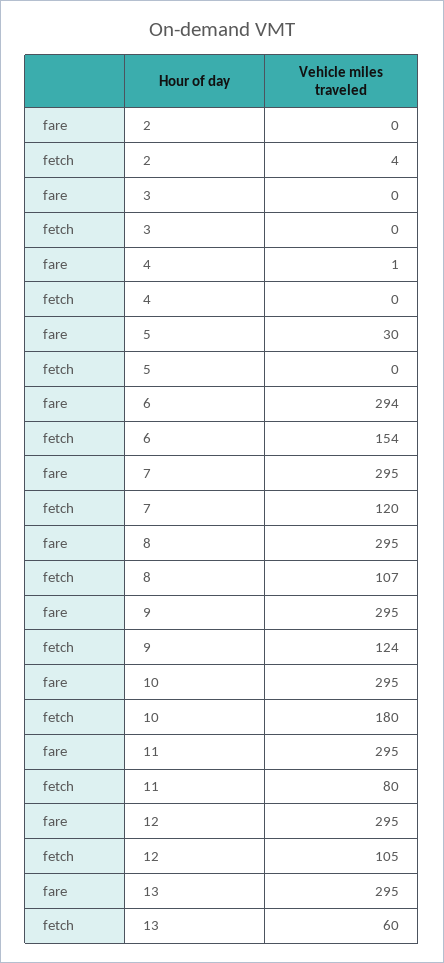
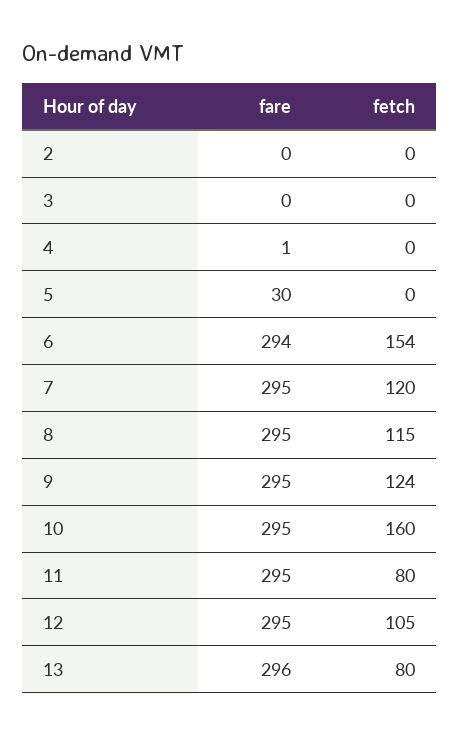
fetch, 2: 4 -> 0
fetch, 8: 107 -> 115
fetch, 10: 180 -> 160
fare, 13: 295 -> 296
fetch, 13: 60 -> 80

